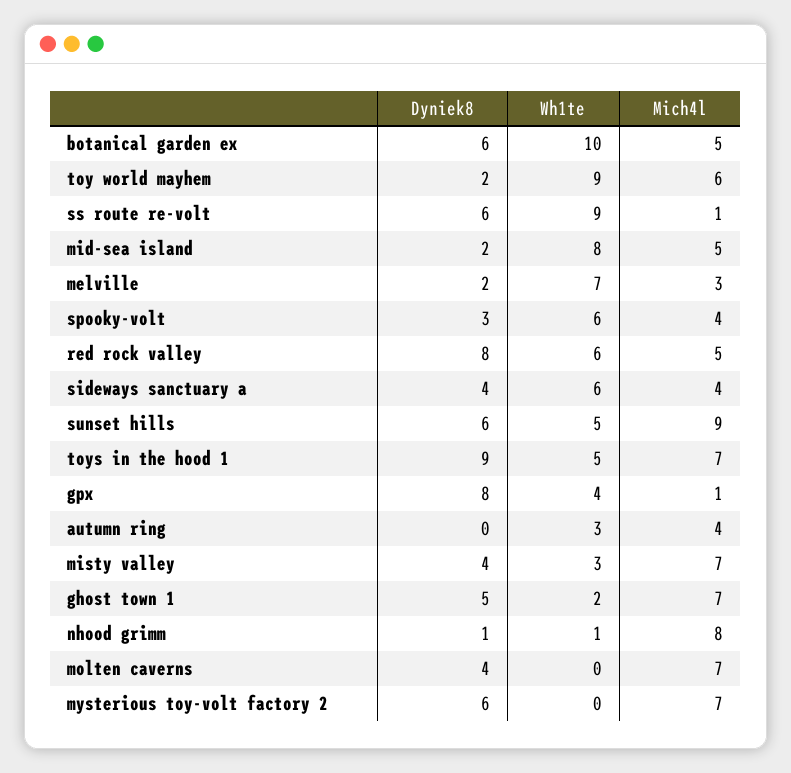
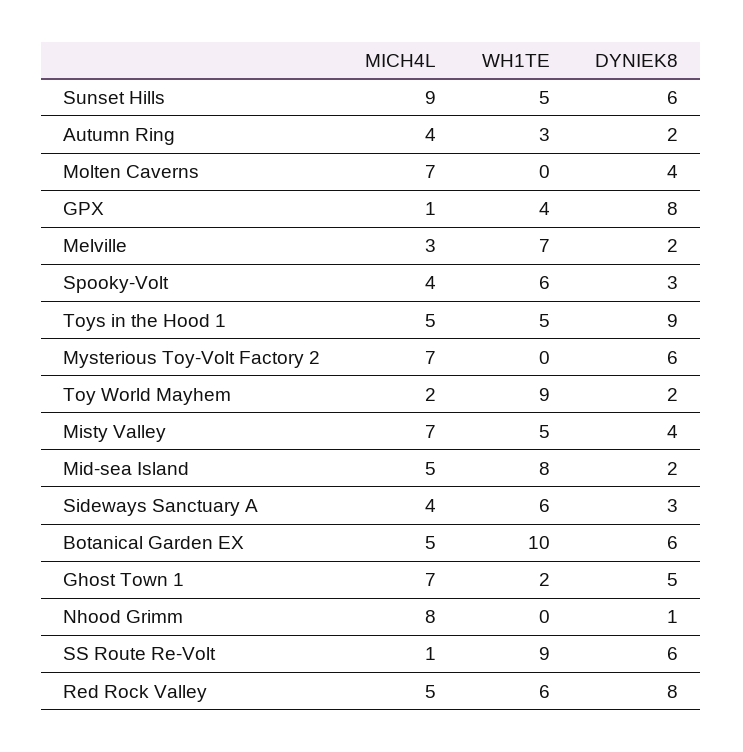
Mich4l, toy world mayhem: 6 -> 2
Dyniek8, sideways sanctuary a: 4 -> 3
Mich4l, toys in the hood 1: 7 -> 5
Dyniek8, autumn ring: 0 -> 2
Wh1te, misty valley: 3 -> 5
Wh1te, nhood grimm: 1 -> 0

